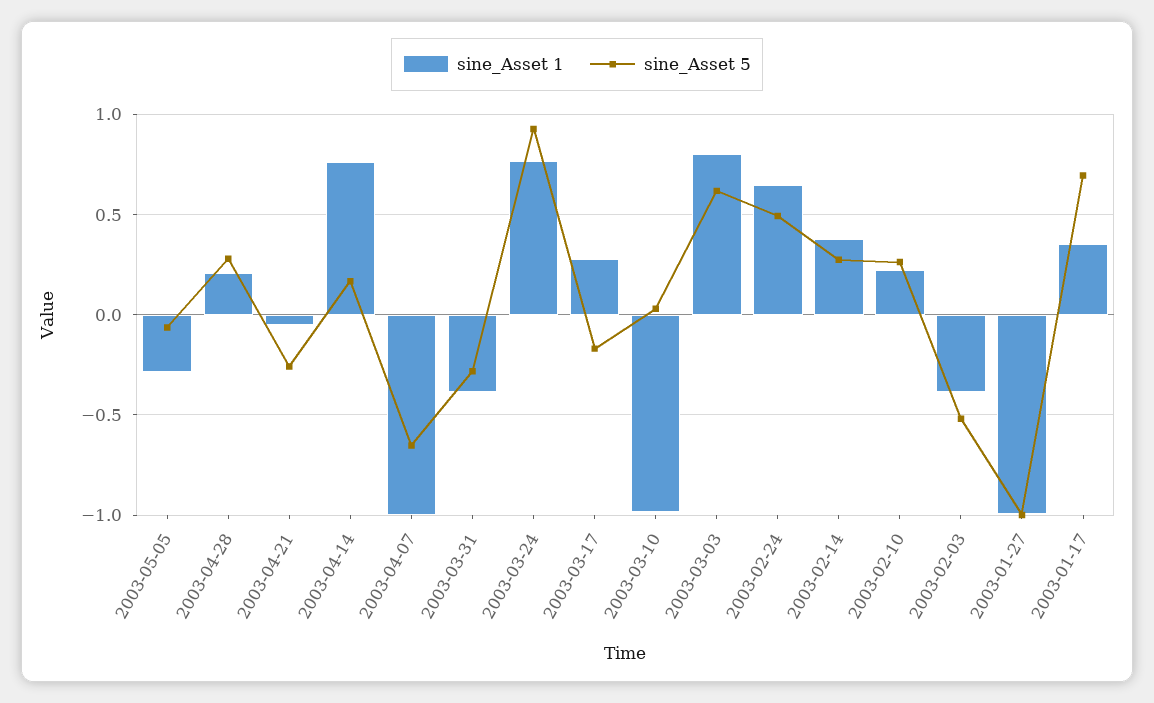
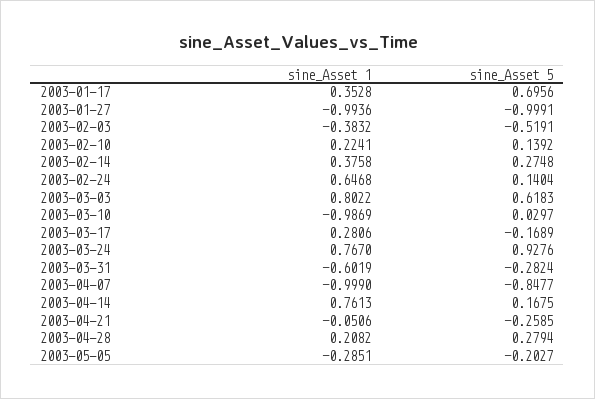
sine_Asset 5, 2003-05-05: -0.05 -> -0.2027
sine_Asset 5, 2003-04-07: -0.65 -> -0.8477
sine_Asset 1, 2003-03-31: -0.4 -> -0.6019
sine_Asset 5, 2003-02-24: 0.5 -> 0.1404
sine_Asset 5, 2003-02-10: 0.25 -> 0.1392

